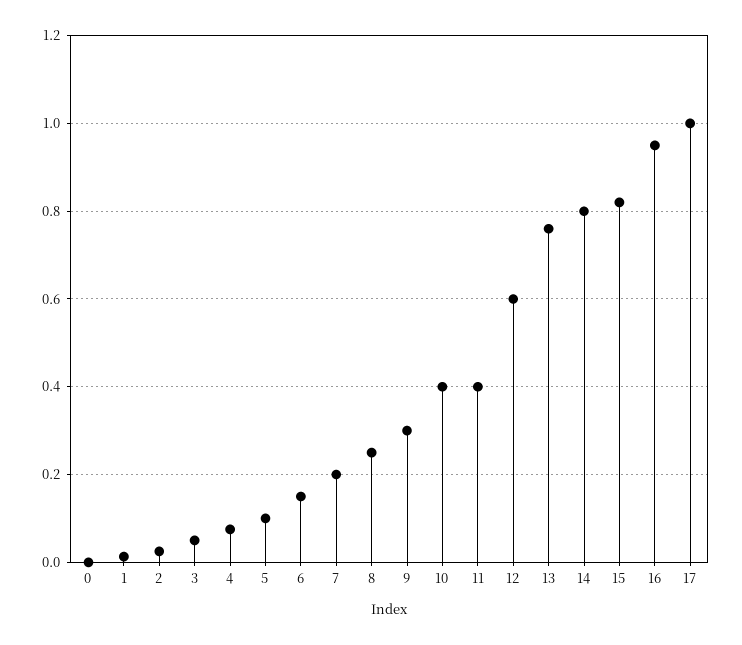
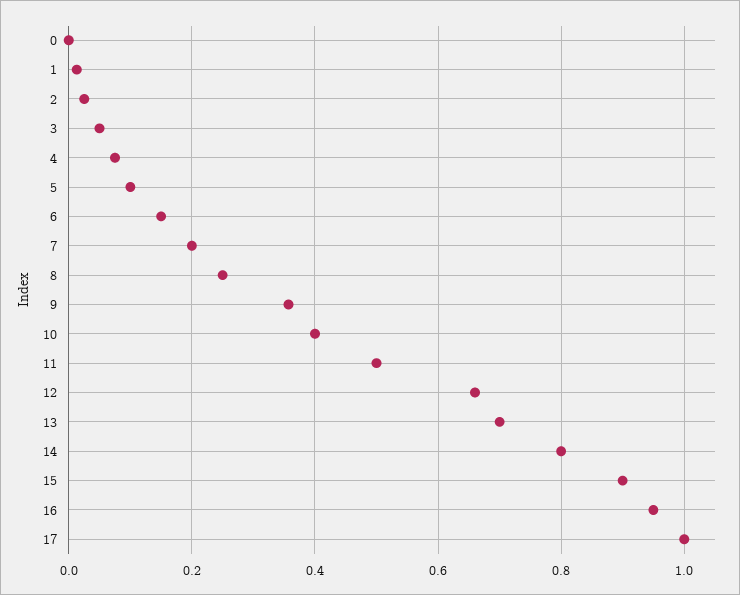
9: 0.3 -> 0.36
11: 0.4 -> 0.5
12: 0.6 -> 0.66
13: 0.76 -> 0.7
15: 0.82 -> 0.9

